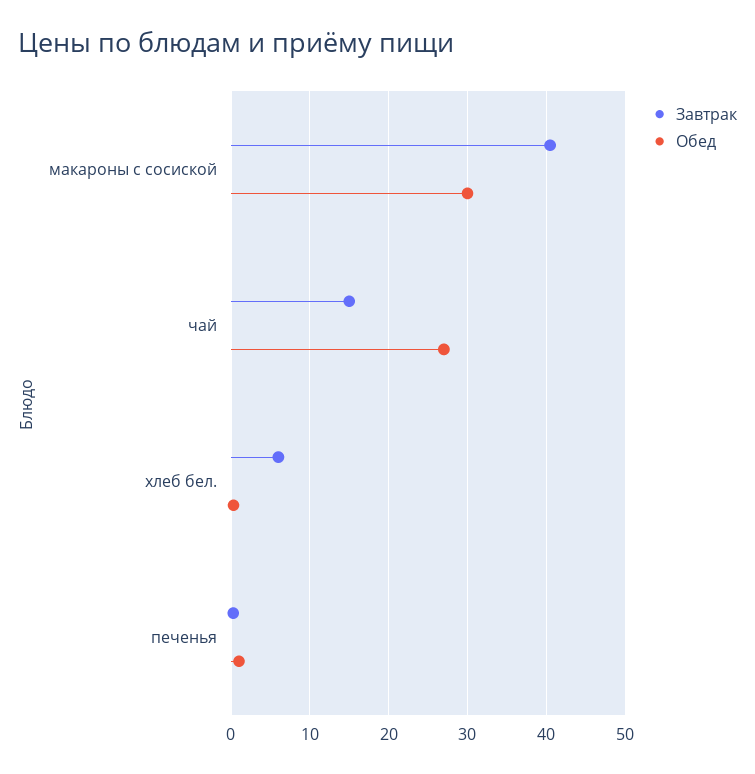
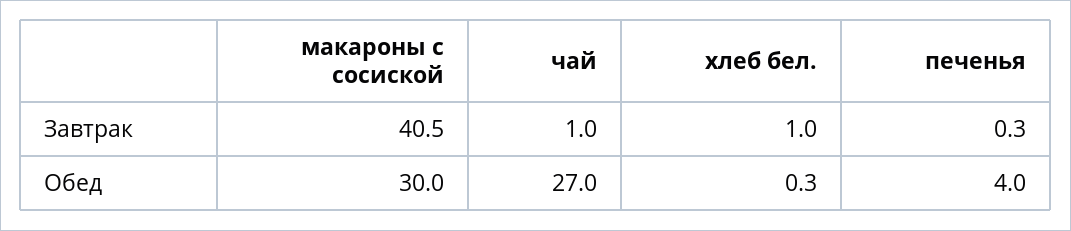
Завтрак, чай: 15 -> 1
Завтрак, хлеб бел.: 6 -> 1
Обед, печенья: 1 -> 4

